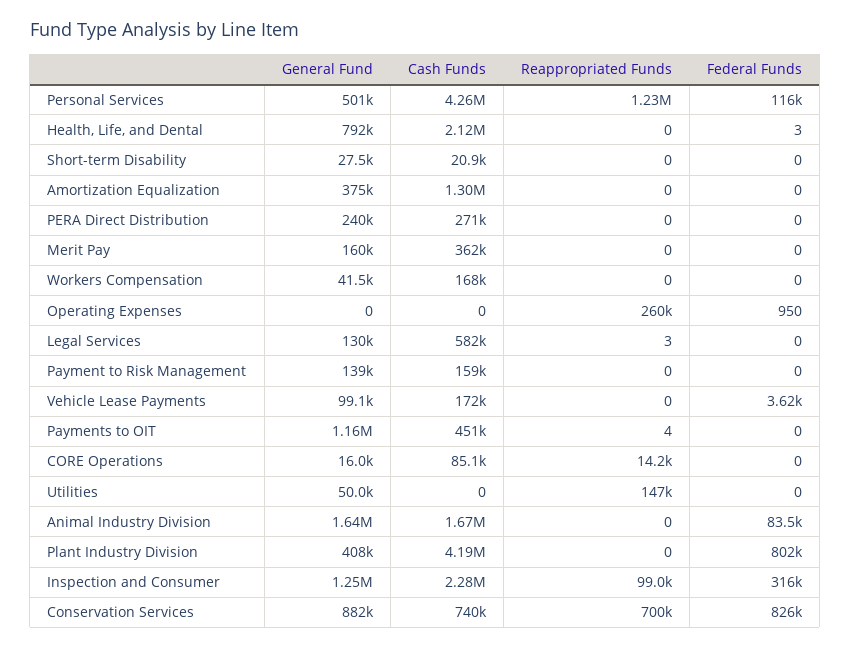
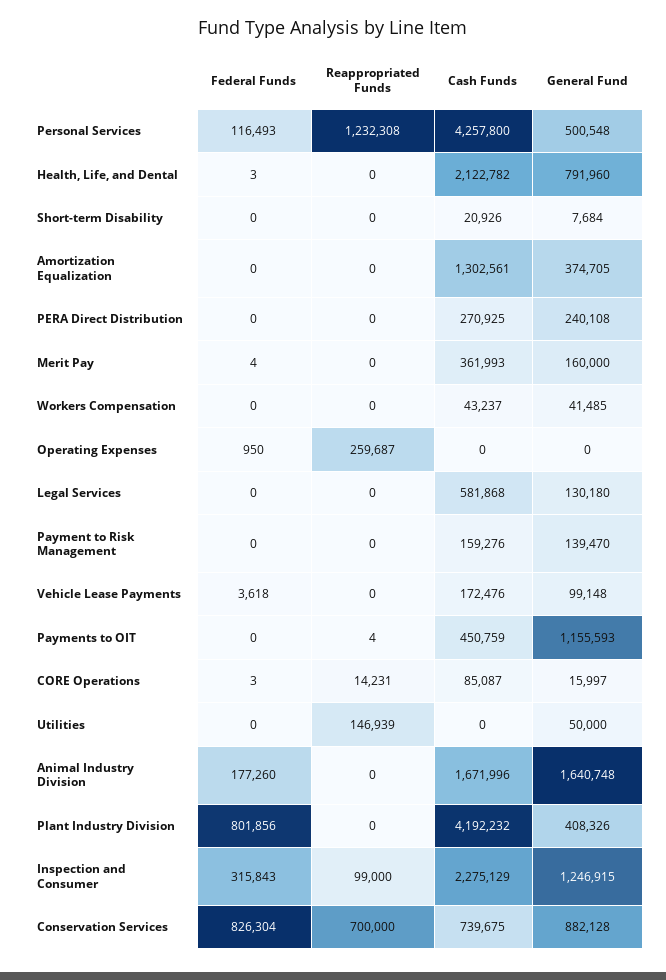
General Fund, Short-term Disability: 27500 -> 7684
Federal Funds, Merit Pay: 0 -> 4
Cash Funds, Workers Compensation: 168000 -> 43237
Reappropriated Funds, Legal Services: 3 -> 0
Federal Funds, CORE Operations: 0 -> 3
Federal Funds, Animal Industry Division: 83500 -> 177260

